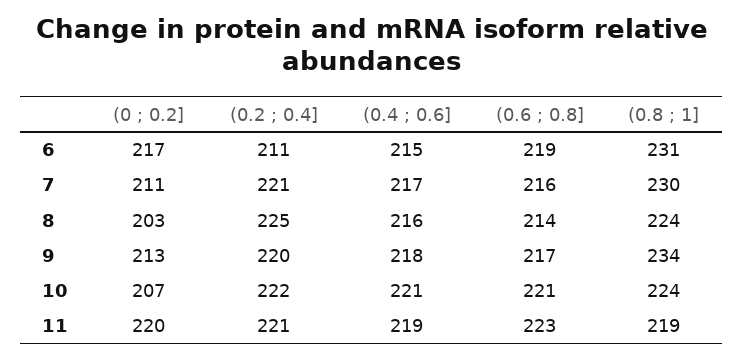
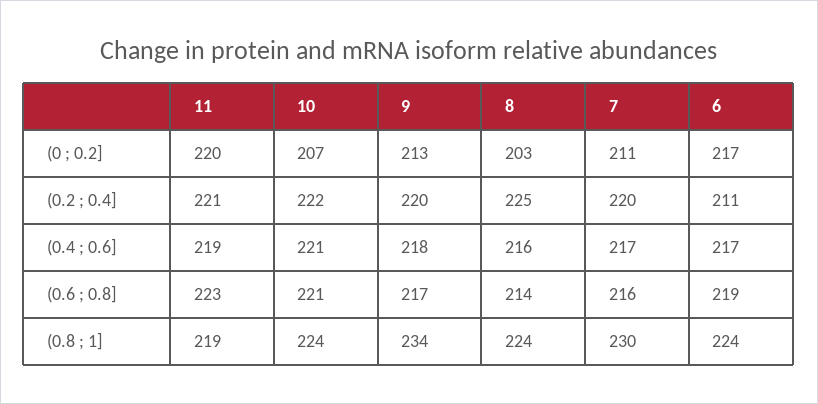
(0.4 ; 0.6], 6: 215 -> 217
(0.8 ; 1], 6: 231 -> 224
(0.2 ; 0.4], 7: 221 -> 220

